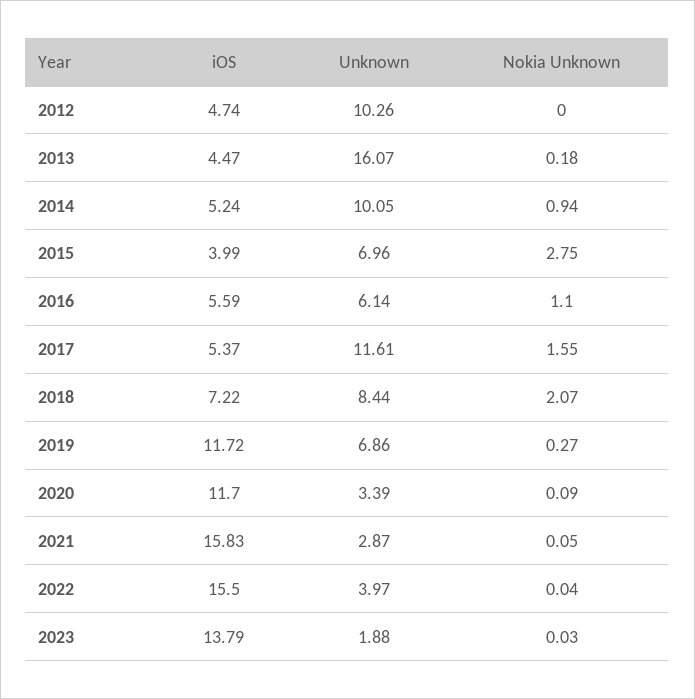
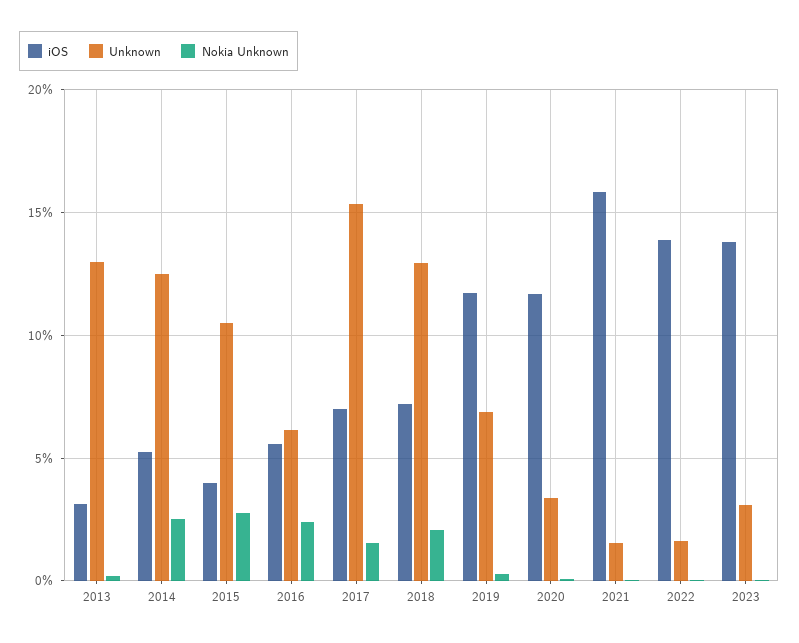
iOS, 2012: 4.74 -> none
Unknown, 2012: 10.26 -> none
Nokia Unknown, 2012: 0 -> none
iOS, 2013: 4.47 -> 3
Unknown, 2013: 16.07 -> 13
Unknown, 2014: 10.05 -> 12.5
Nokia Unknown, 2014: 0.94 -> 2.5
Unknown, 2015: 6.96 -> 10.5
Nokia Unknown, 2016: 1.1 -> 2.5
iOS, 2017: 5.37 -> 7
Unknown, 2017: 11.61 -> 15.5
Unknown, 2018: 8.44 -> 13
Unknown, 2021: 2.87 -> 1.5
iOS, 2022: 15.5 -> 14
Unknown, 2022: 3.97 -> 1.5
Unknown, 2023: 1.88 -> 3

